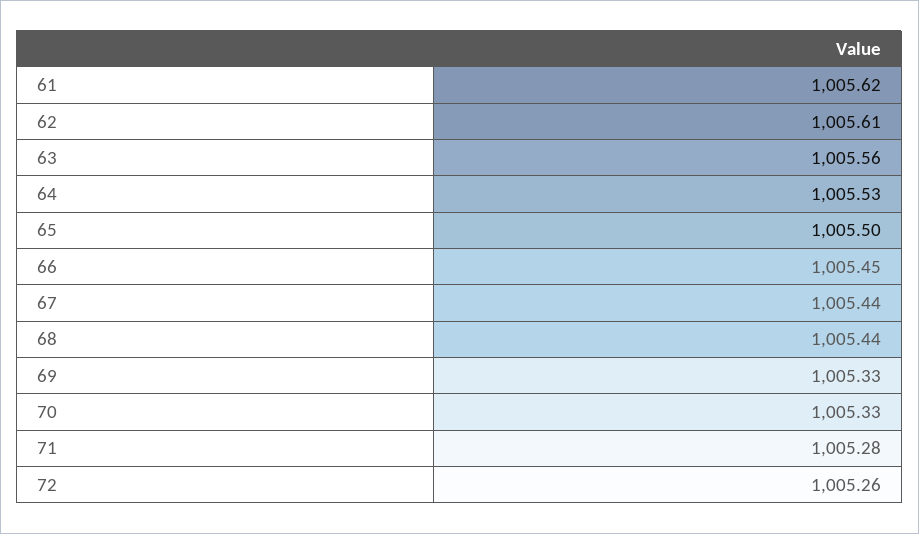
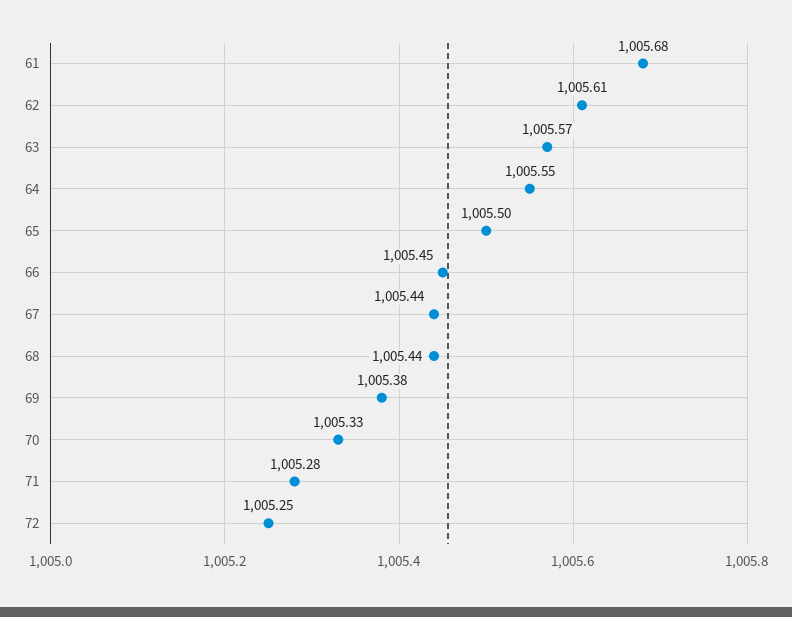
61: 1005.62 -> 1005.68
63: 1005.56 -> 1005.57
64: 1005.53 -> 1005.55
69: 1005.33 -> 1005.38
72: 1005.26 -> 1005.25

